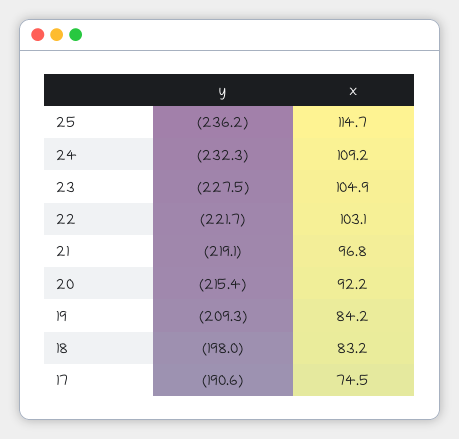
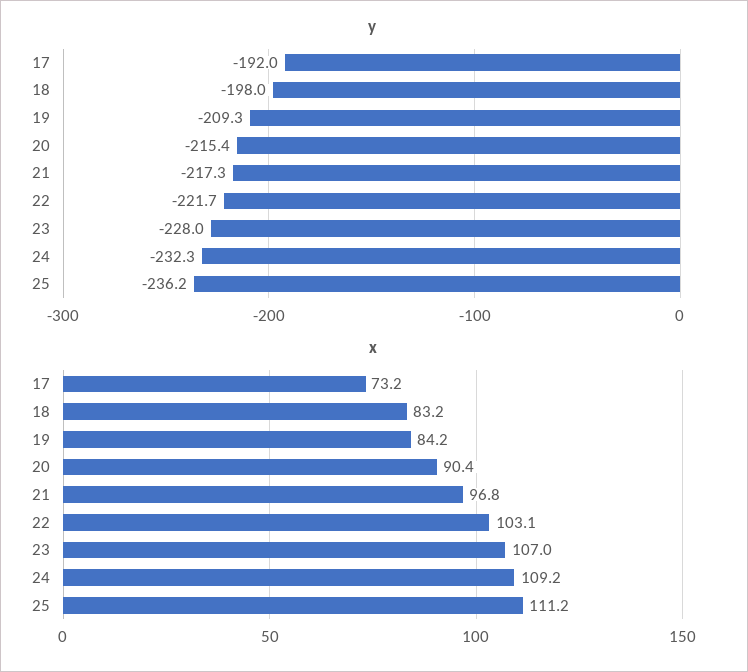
x, 25: 114.7 -> 111.2
y, 23: -227.5 -> -228
x, 23: 104.9 -> 107
y, 21: -219.1 -> -217.3
x, 20: 92.2 -> 90.4
y, 17: -190.6 -> -192
x, 17: 74.5 -> 73.2

